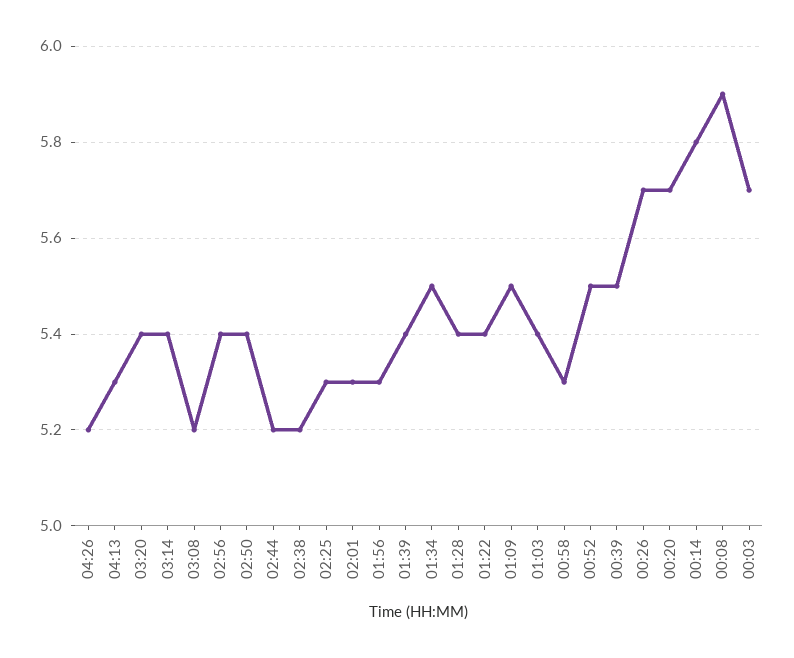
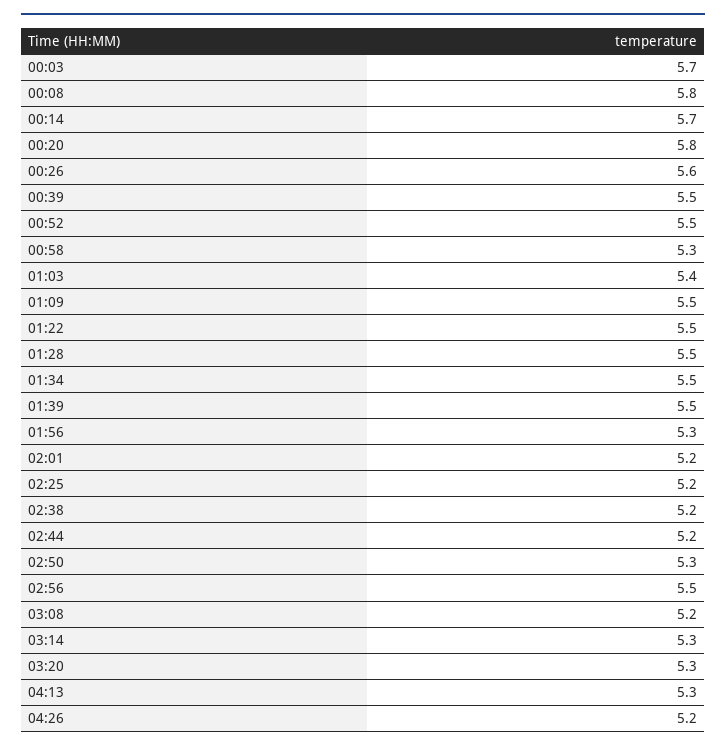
03:20: 5.4 -> 5.3
03:14: 5.4 -> 5.3
02:56: 5.4 -> 5.5
02:50: 5.4 -> 5.3
02:25: 5.3 -> 5.2
02:01: 5.3 -> 5.2
01:39: 5.4 -> 5.5
01:28: 5.4 -> 5.5
01:22: 5.4 -> 5.5
00:26: 5.7 -> 5.6
00:20: 5.7 -> 5.8
00:14: 5.8 -> 5.7
00:08: 5.9 -> 5.8

